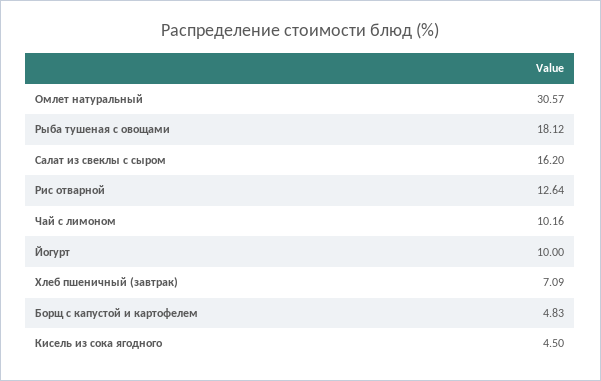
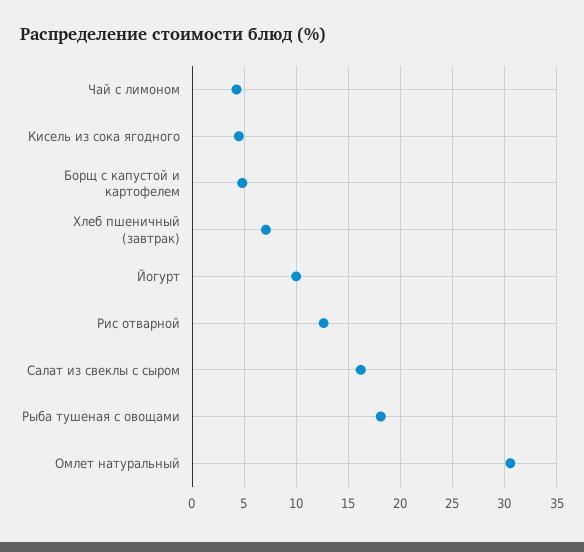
Чай с лимоном: 10.16 -> 4

